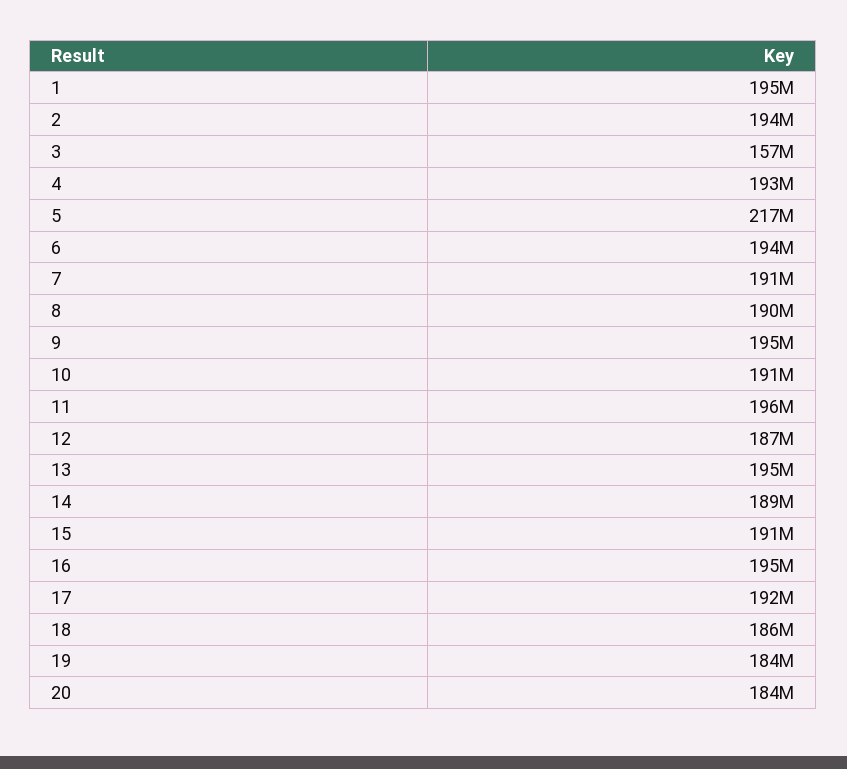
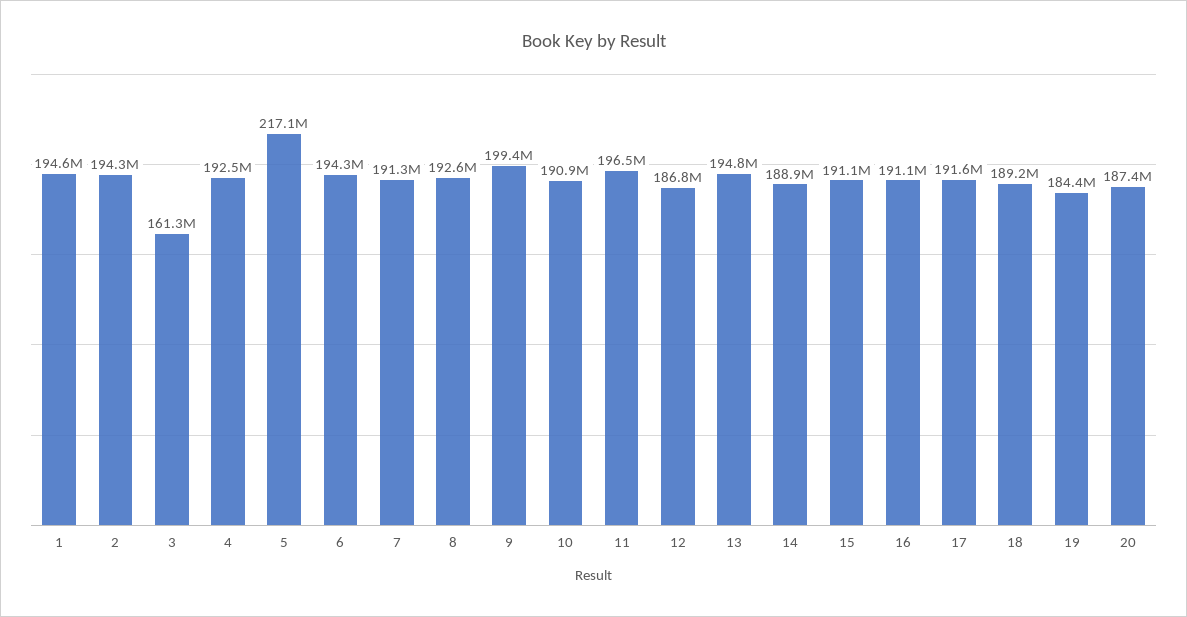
3: 157000000 -> 161300000
8: 190000000 -> 192600000
9: 195000000 -> 199400000
16: 195000000 -> 191100000
18: 186000000 -> 189200000
20: 184000000 -> 187400000

